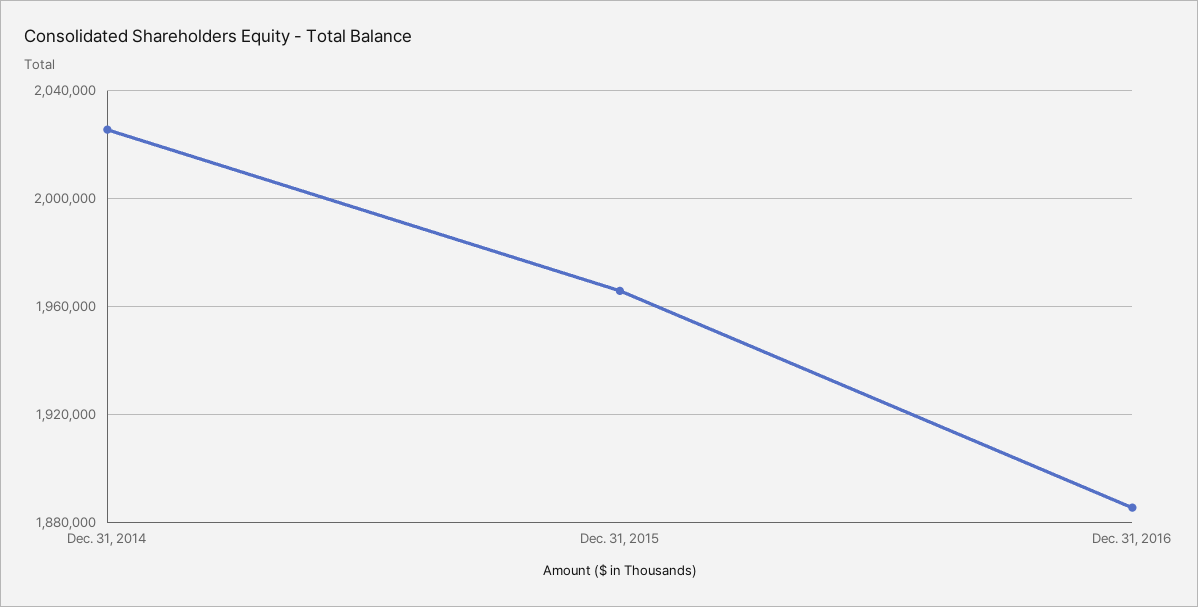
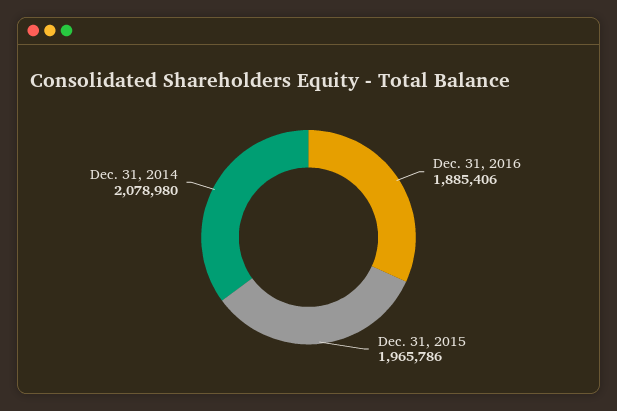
Dec. 31, 2014: 2025000 -> 2078980

